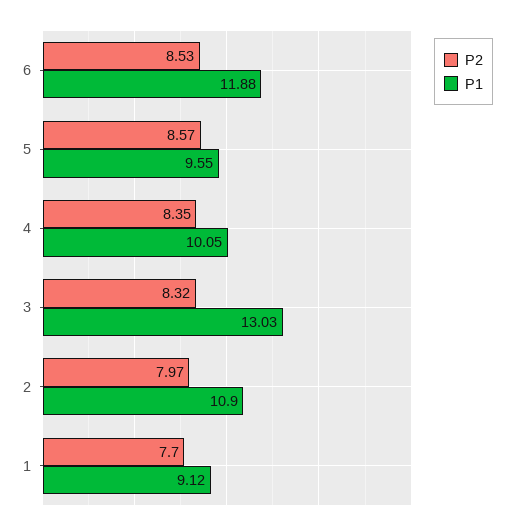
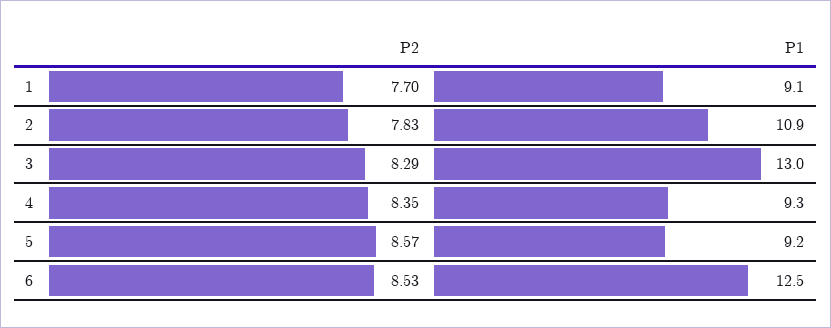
P1, 6: 11.88 -> 12.5
P1, 5: 9.55 -> 9.2
P1, 4: 10.05 -> 9.3
P2, 3: 8.32 -> 8.29
P2, 2: 7.97 -> 7.83

